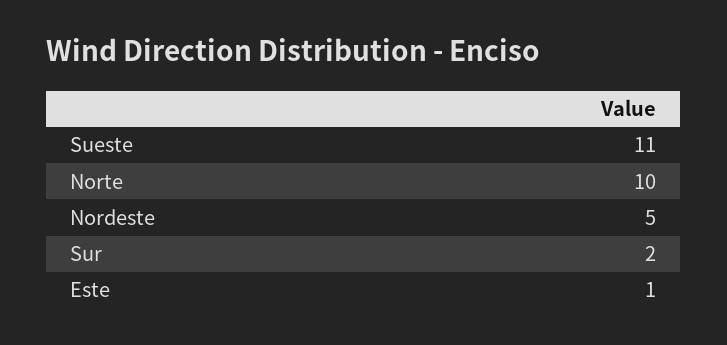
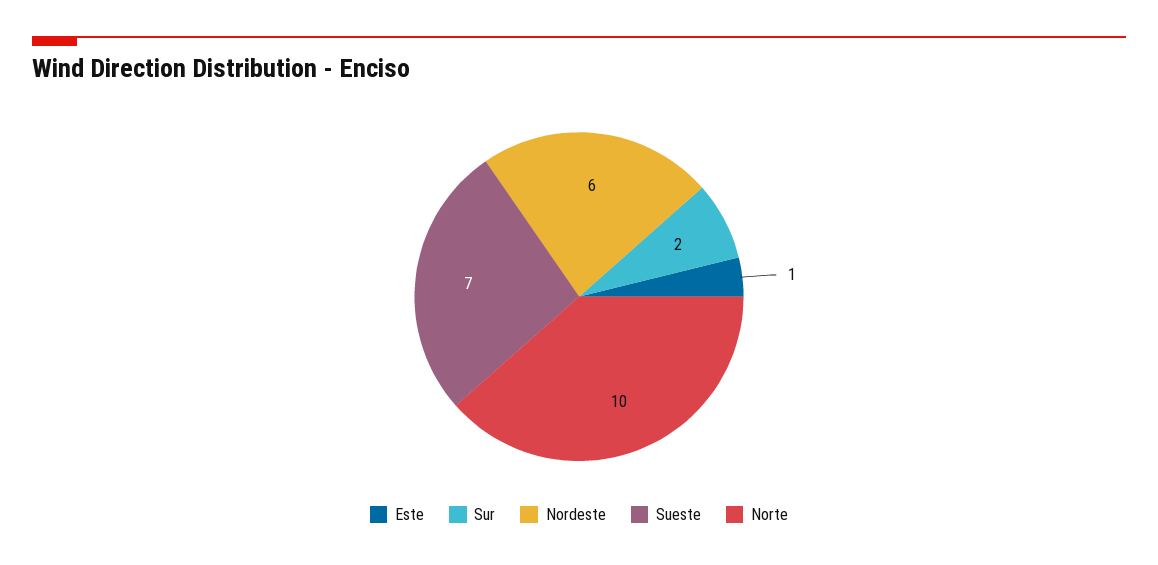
Sueste: 11 -> 7
Nordeste: 5 -> 6

